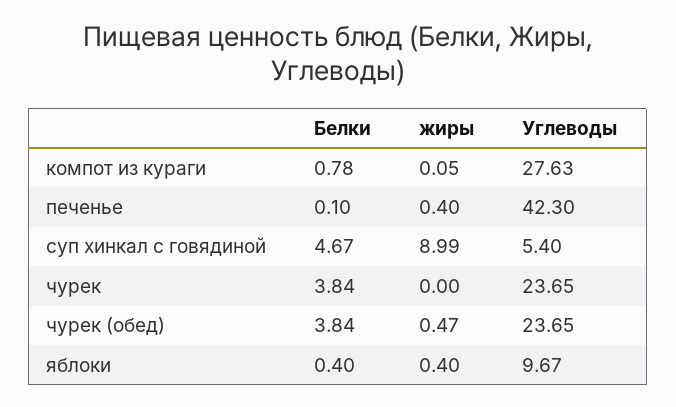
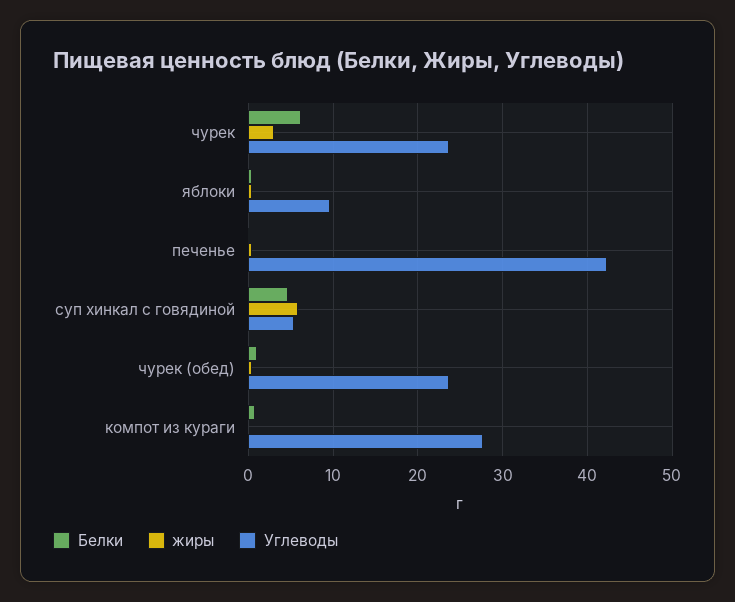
жиры, суп хинкал с говядиной: 8.99 -> 6
Белки, чурек: 3.84 -> 6
жиры, чурек: 0 -> 3
Белки, чурек (обед): 3.84 -> 1

